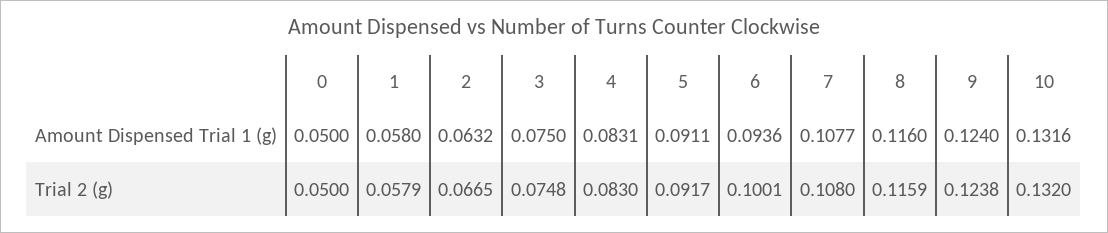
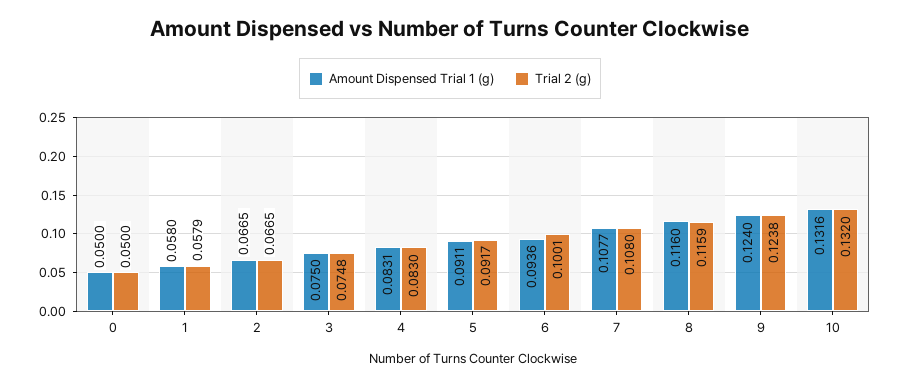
Amount Dispensed Trial 1 (g), 2: 0.0632 -> 0.0665

